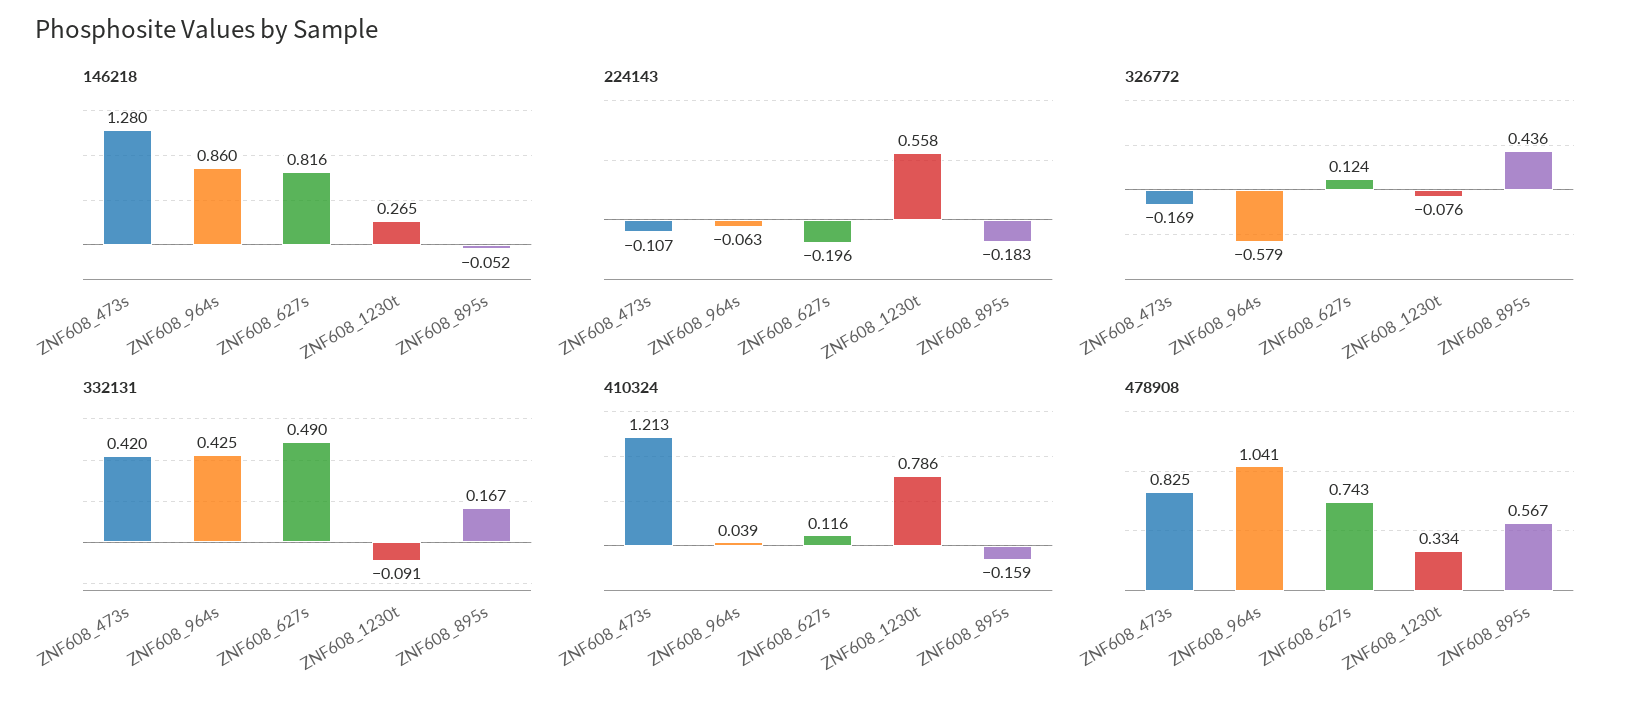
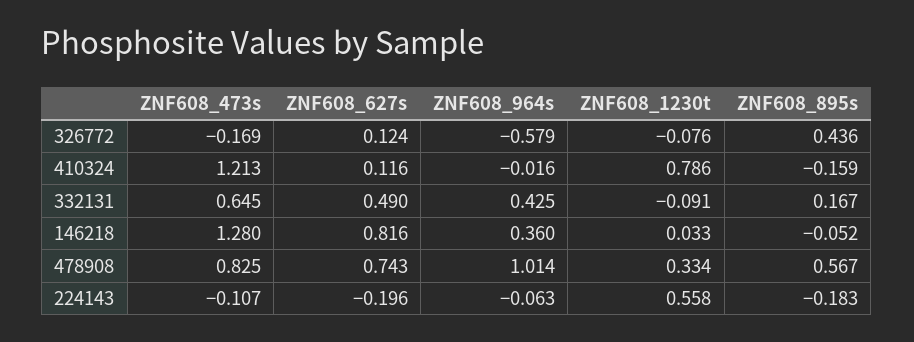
146218, ZNF608_964s: 0.86 -> 0.36
146218, ZNF608_1230t: 0.265 -> 0.033
332131, ZNF608_473s: 0.42 -> 0.645
410324, ZNF608_964s: 0.039 -> -0.016
478908, ZNF608_964s: 1.041 -> 1.014

